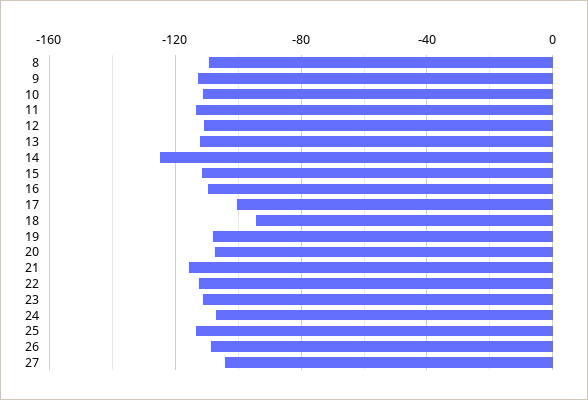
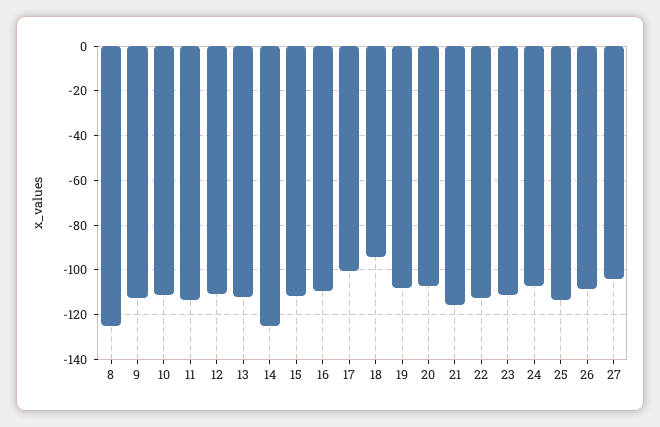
8: -110 -> -125

